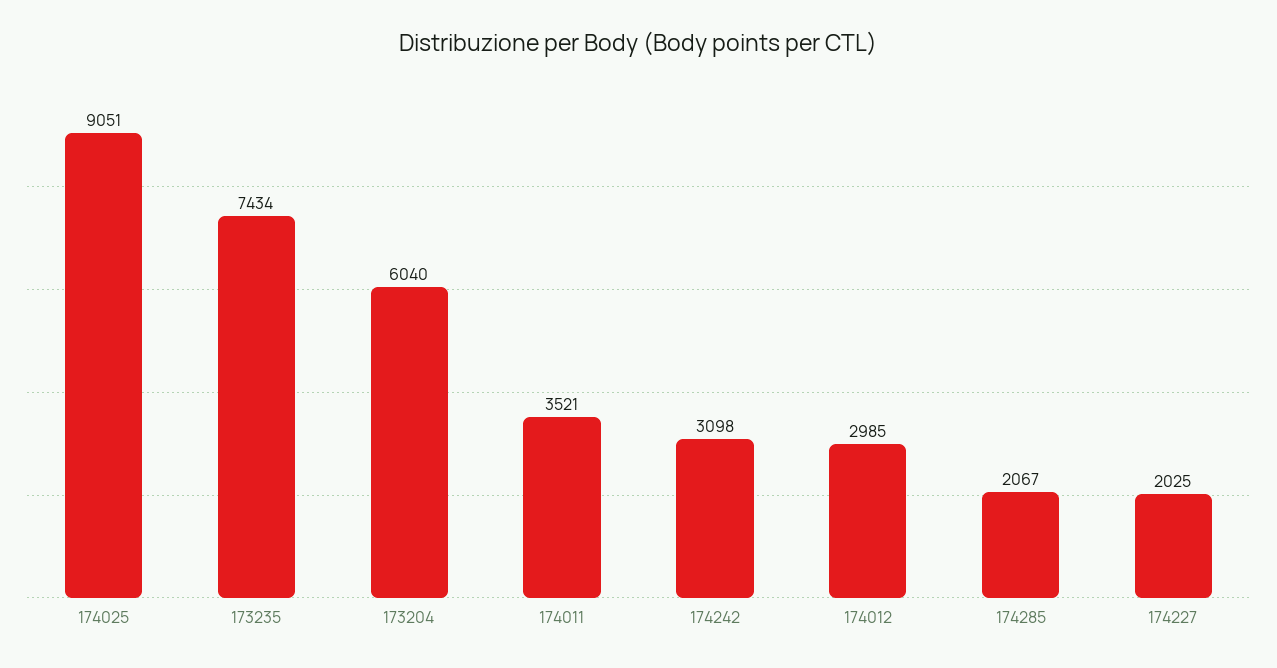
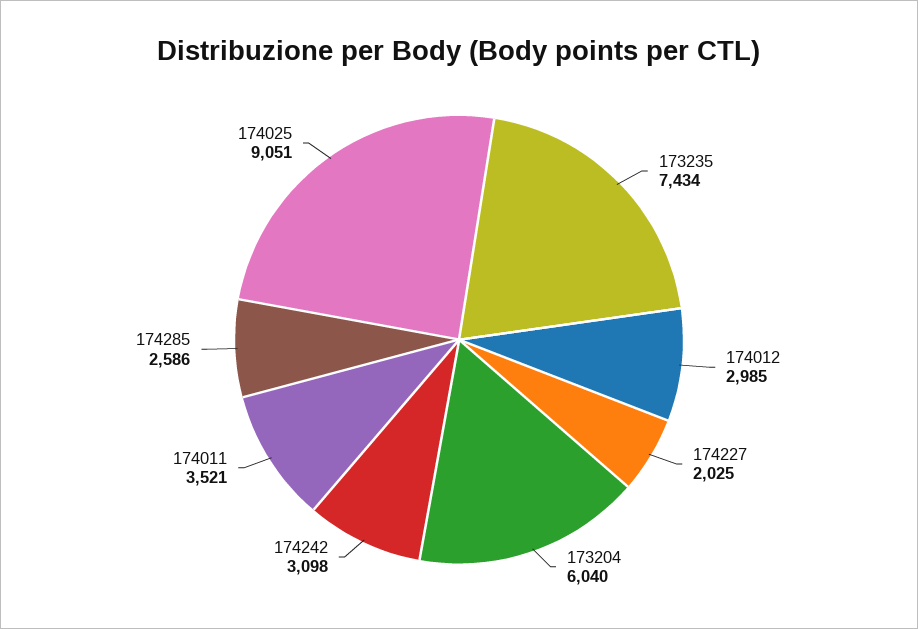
174285: 2067 -> 2586

